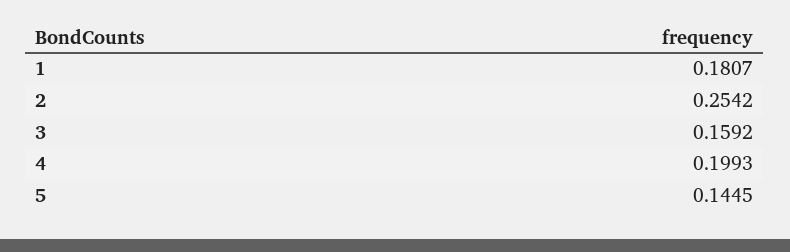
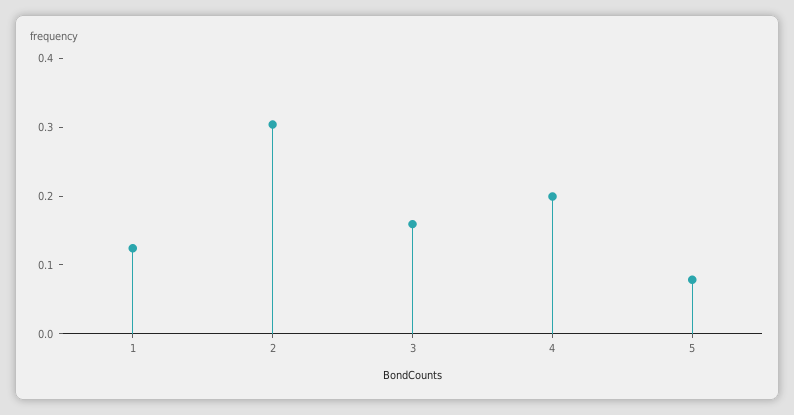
1: 0.1807 -> 0.12
2: 0.2542 -> 0.3
5: 0.1445 -> 0.08

